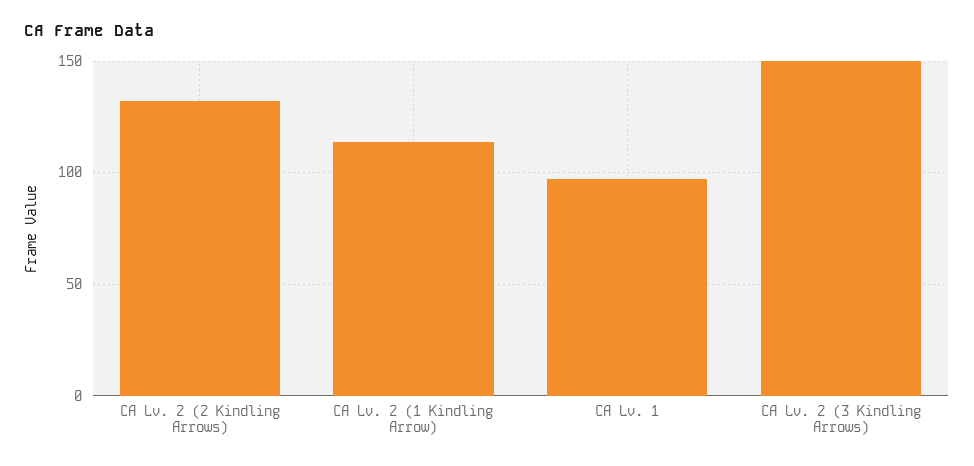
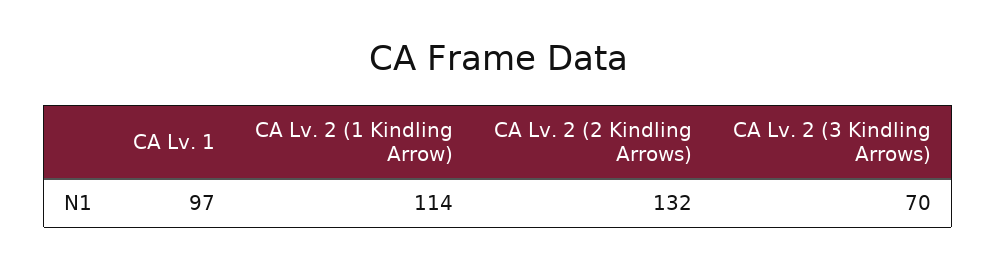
CA Lv. 2 (3 Kindling Arrows): 150 -> 70

